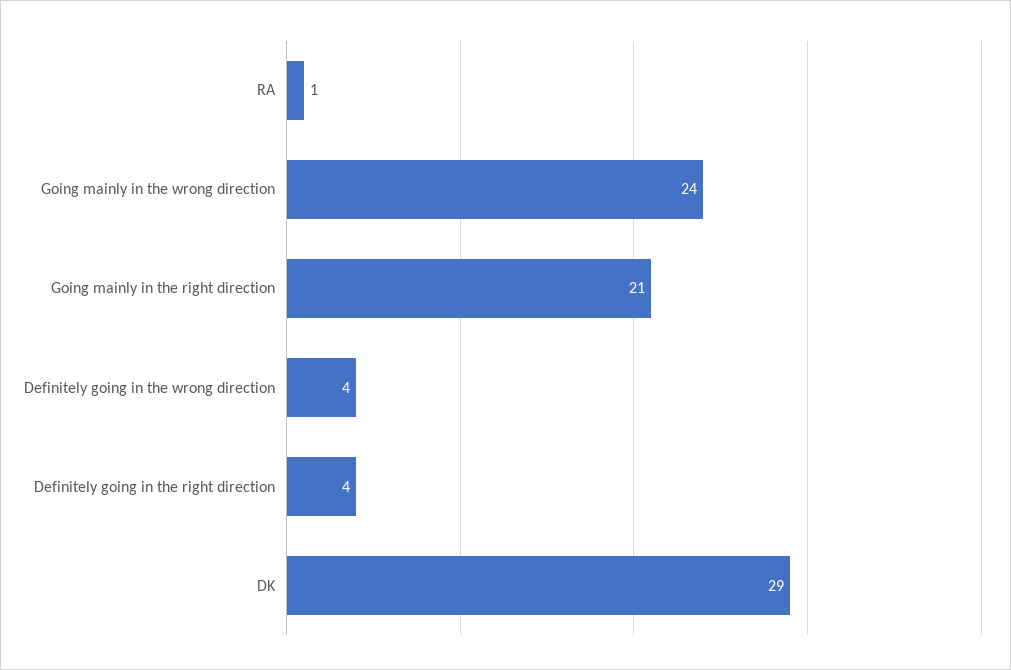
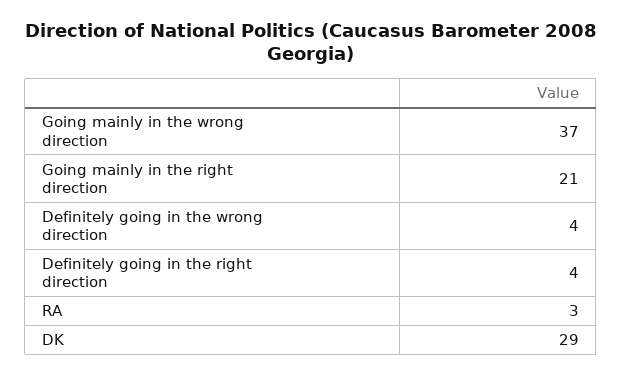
RA: 1 -> 3
Going mainly in the wrong direction: 24 -> 37

